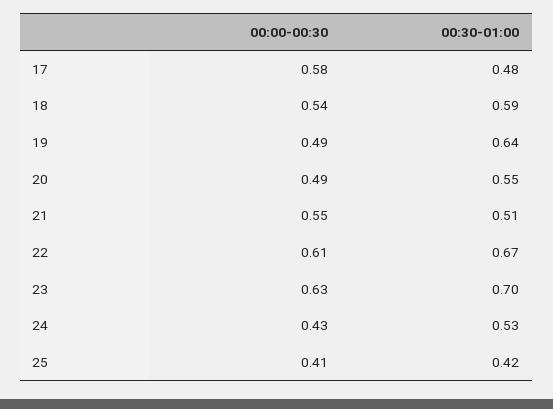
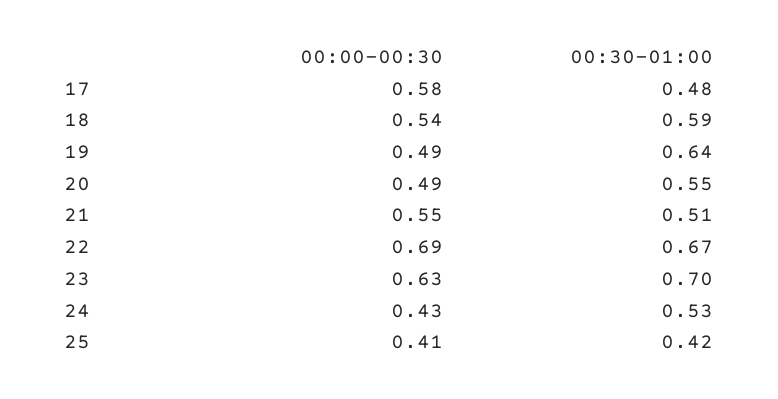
00:00-00:30, 22: 0.61 -> 0.69

